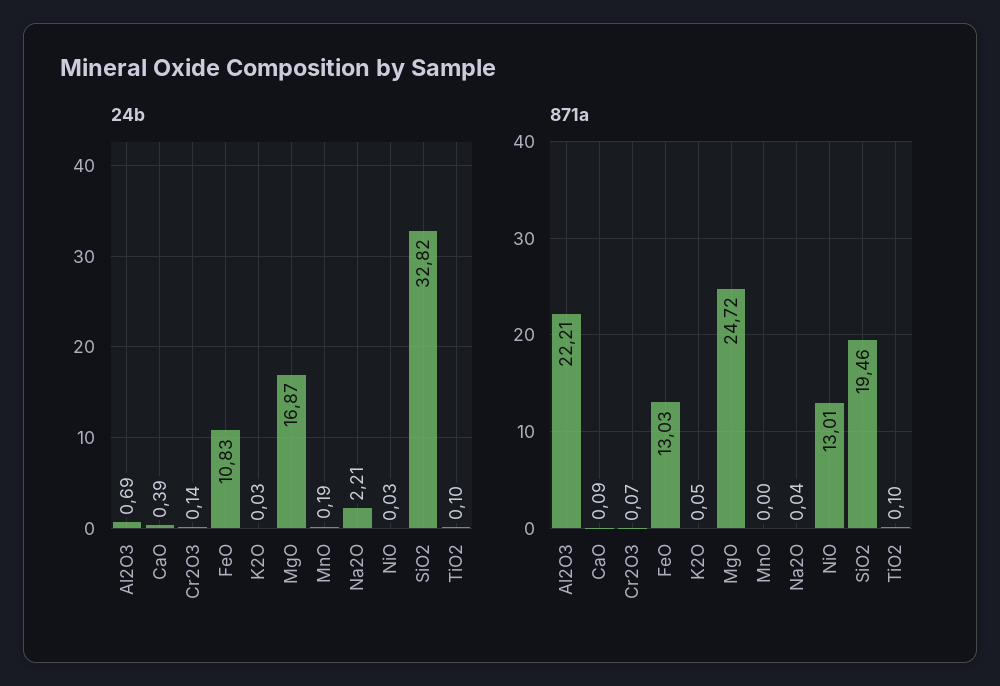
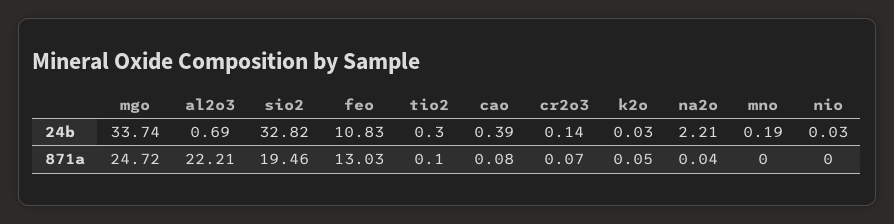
24b, MgO: 16.87 -> 33.74
24b, TiO2: 0.1 -> 0.3
871a, CaO: 0.09 -> 0.08
871a, NiO: 13.01 -> 0

